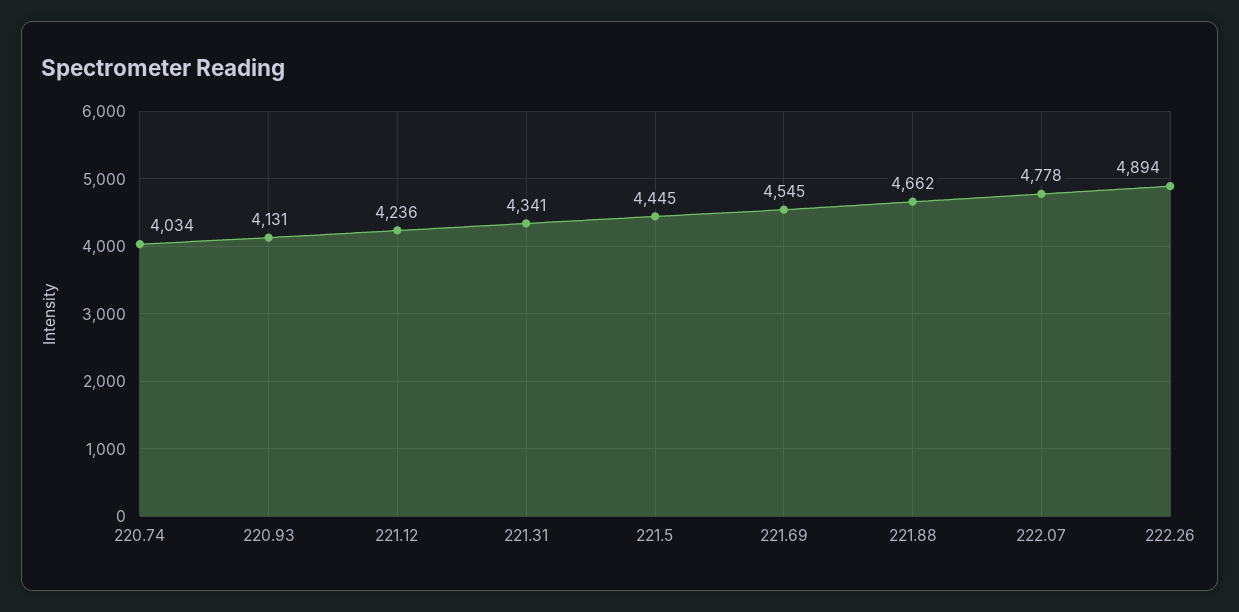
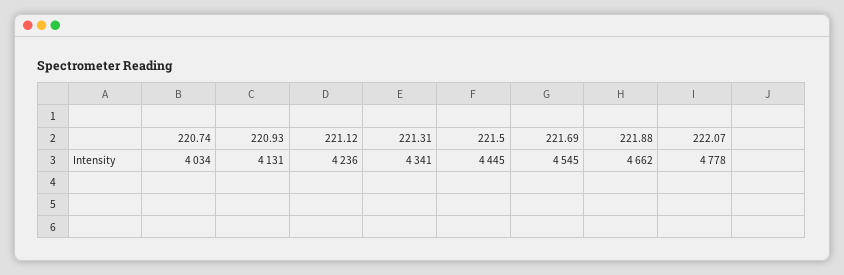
222.26: 4894 -> none

